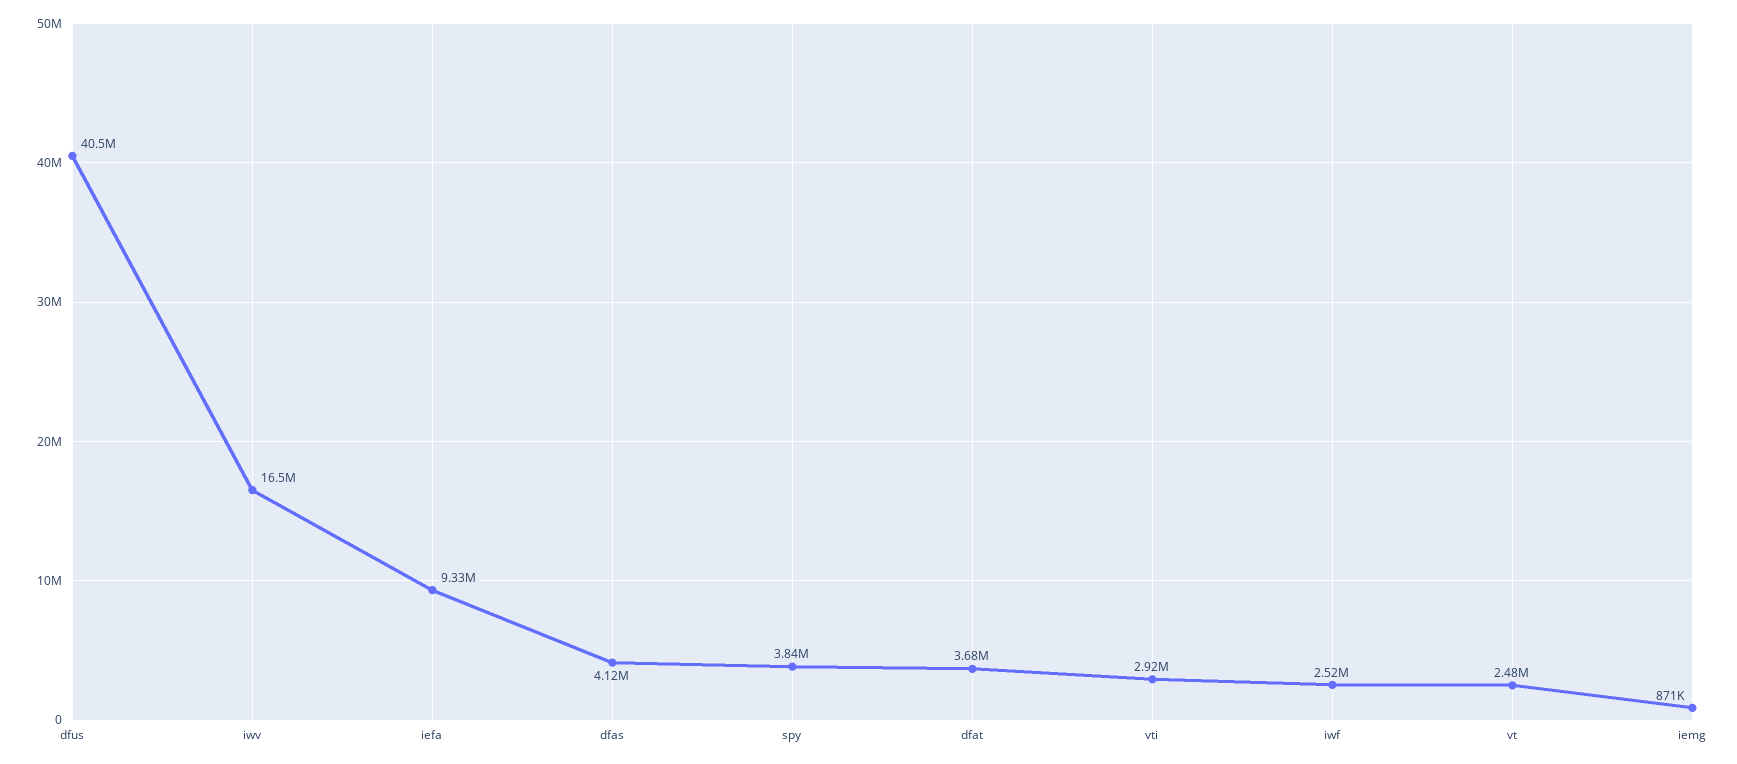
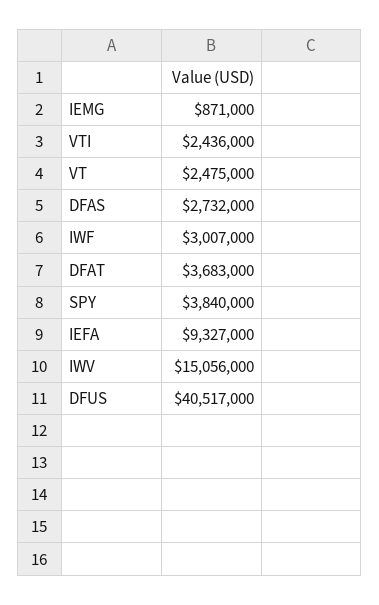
iwv: 16500000 -> 15056000
dfas: 4120000 -> 2732000
vti: 2920000 -> 2436000
iwf: 2520000 -> 3007000

